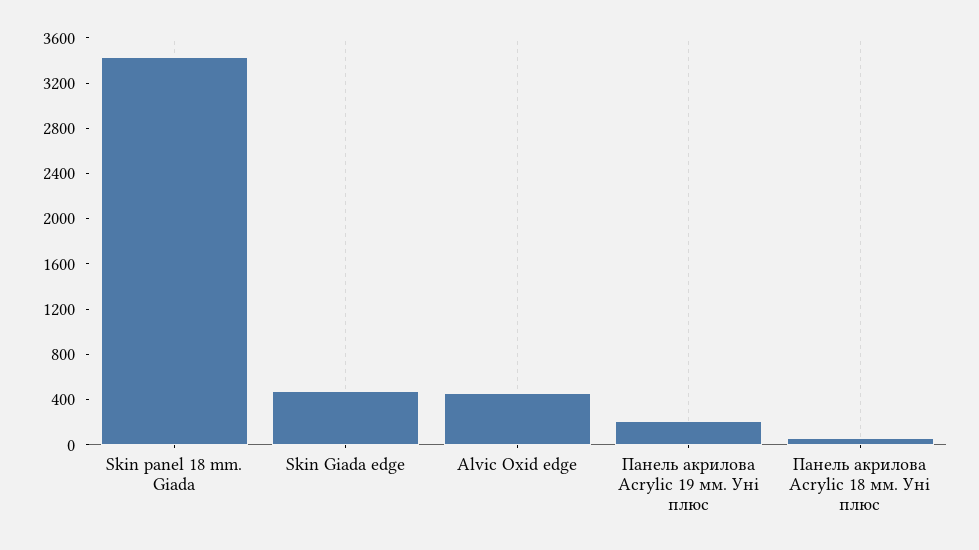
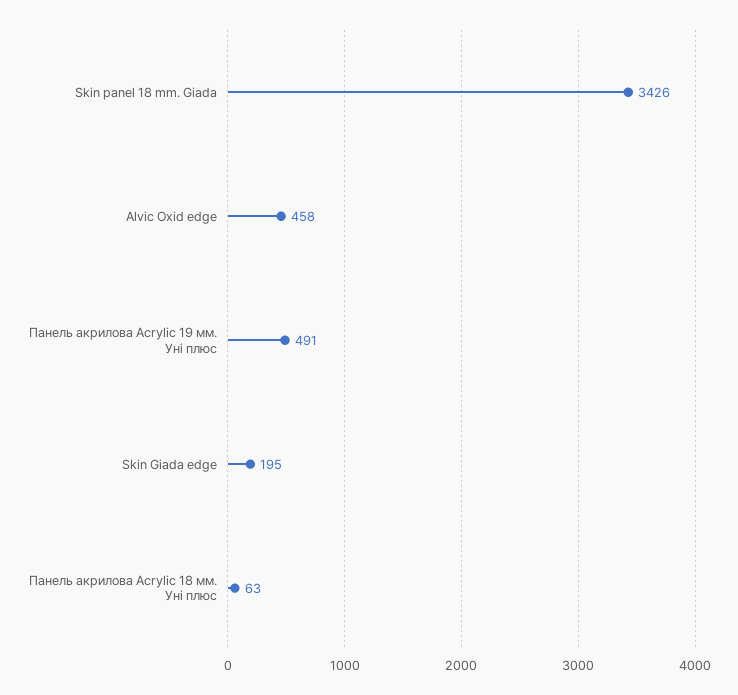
Skin Giada edge: 500 -> 195
Панель акрилова Acrylic 19 мм. Уні плюс: 200 -> 491

